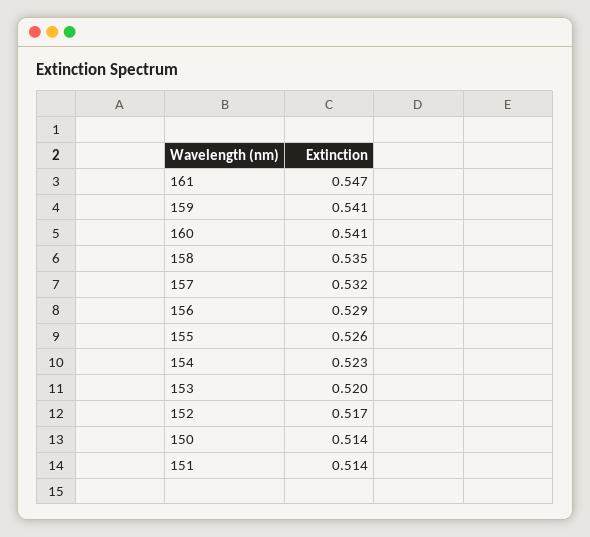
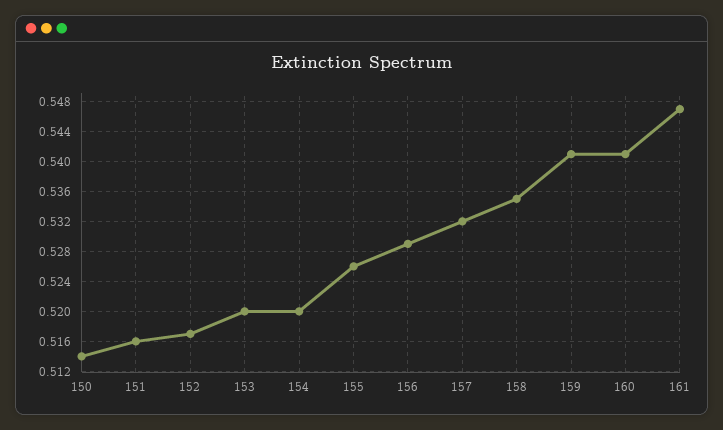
154: 0.523 -> 0.52
151: 0.514 -> 0.516

